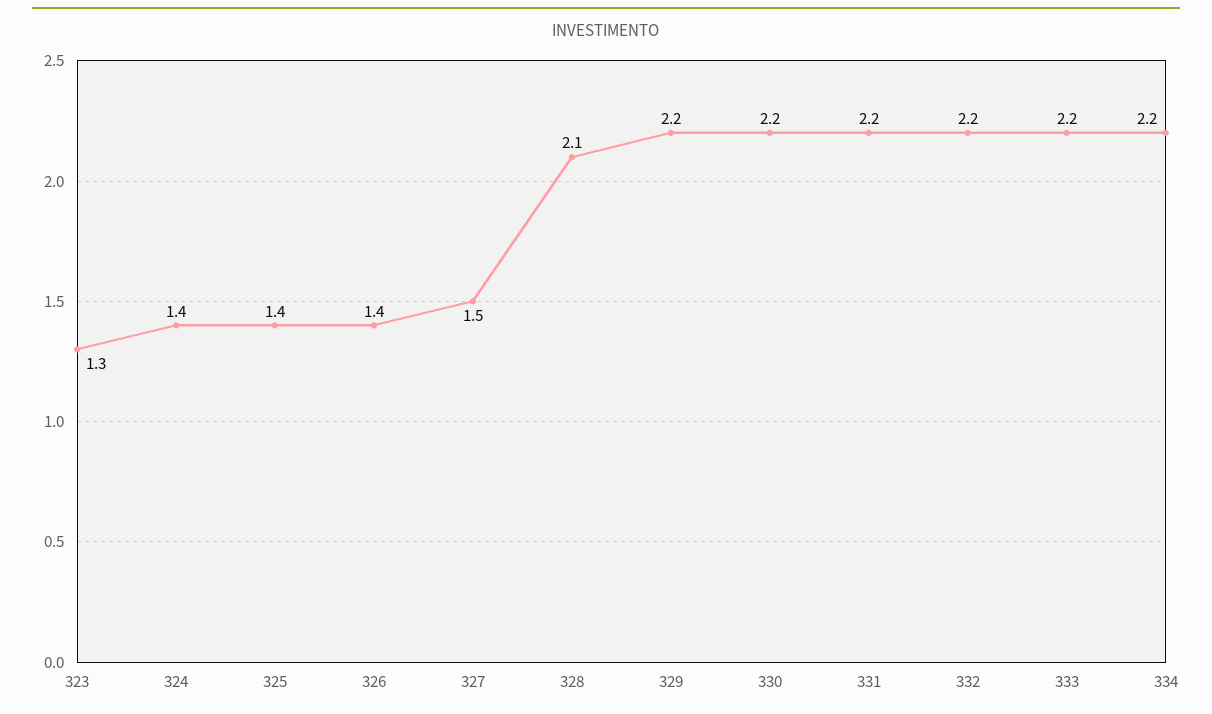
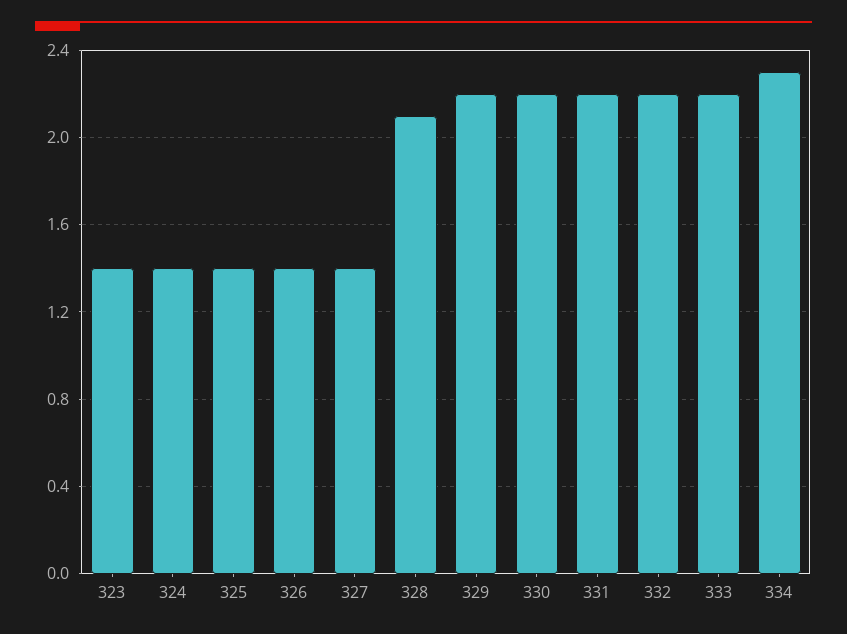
323: 1.3 -> 1.4
327: 1.5 -> 1.4
334: 2.2 -> 2.3

